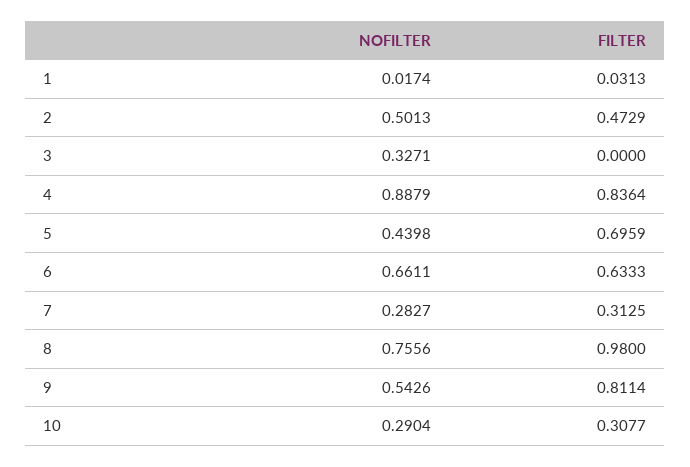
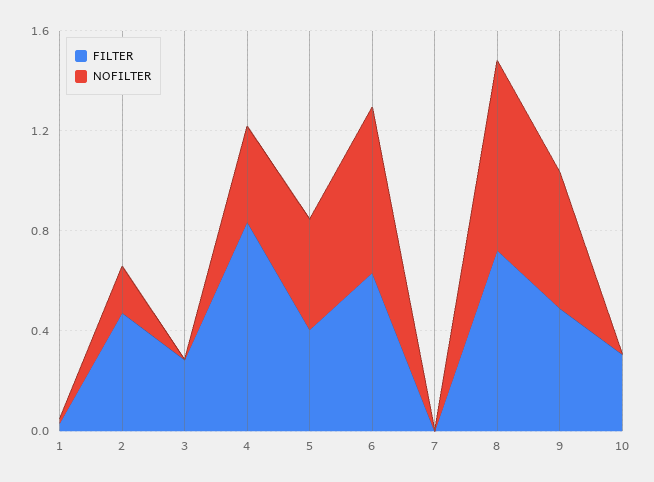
NOFILTER, 2: 0.5013 -> 0.2
NOFILTER, 3: 0.3271 -> 0
FILTER, 3: 0 -> 0.3
NOFILTER, 4: 0.8879 -> 0.4
FILTER, 5: 0.6959 -> 0.4
NOFILTER, 7: 0.2827 -> 0
FILTER, 7: 0.3125 -> 0
FILTER, 8: 0.98 -> 0.7
FILTER, 9: 0.8114 -> 0.5
NOFILTER, 10: 0.2904 -> 0

